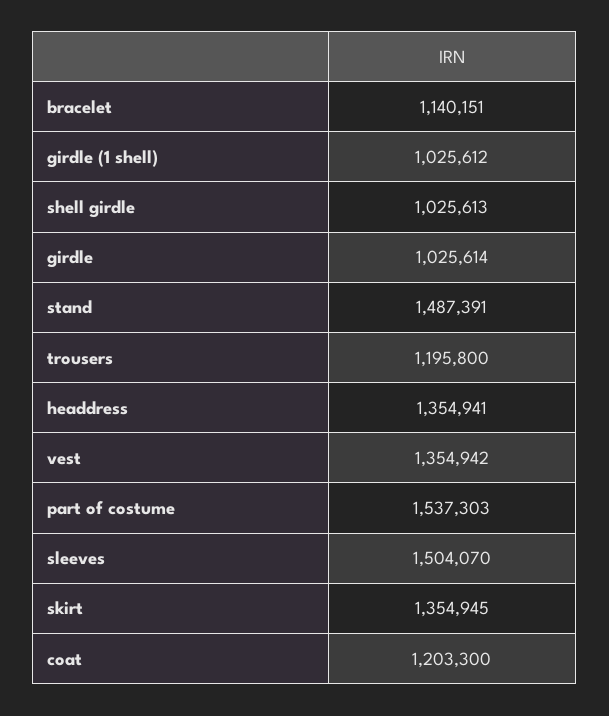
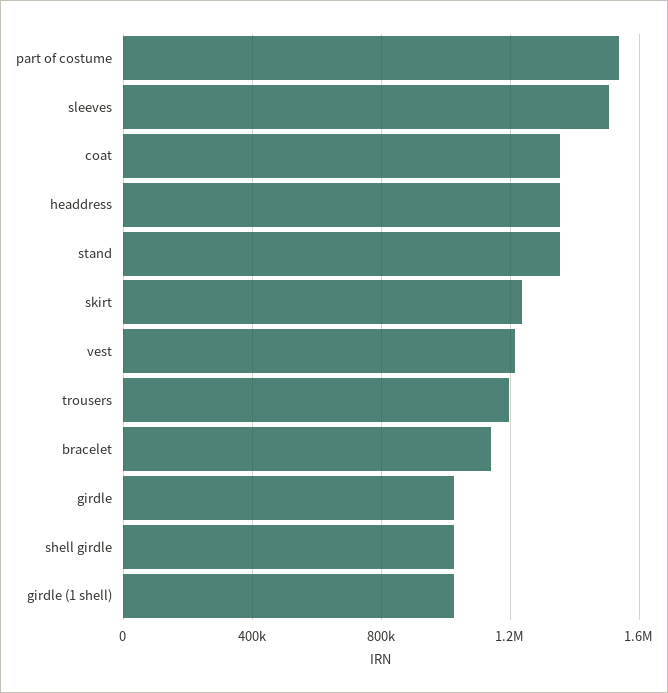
stand: 1487391 -> 1350000
vest: 1354942 -> 1200000
skirt: 1354945 -> 1250000
coat: 1203300 -> 1350000

